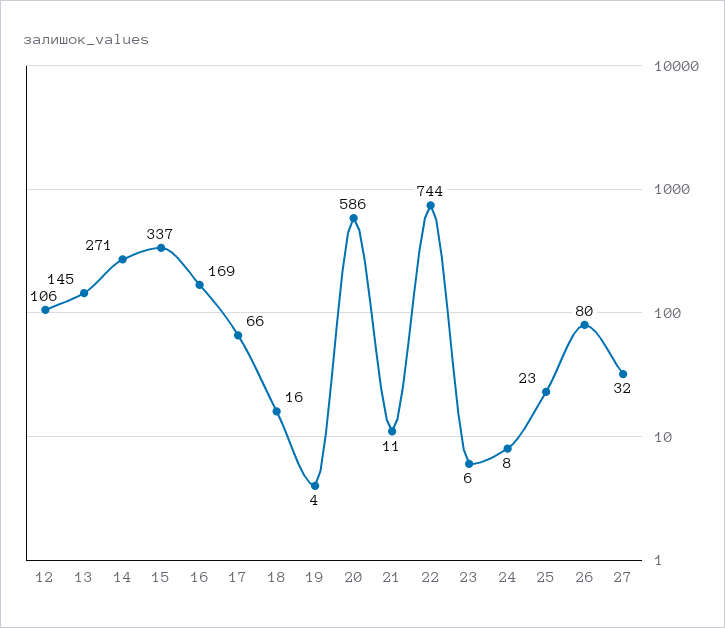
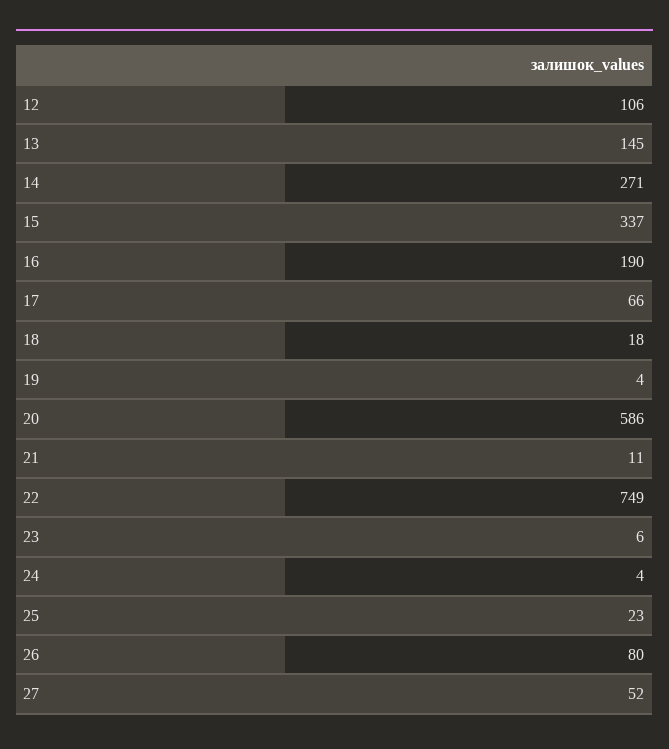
16: 169 -> 190
18: 16 -> 18
22: 744 -> 749
24: 8 -> 4
27: 32 -> 52

